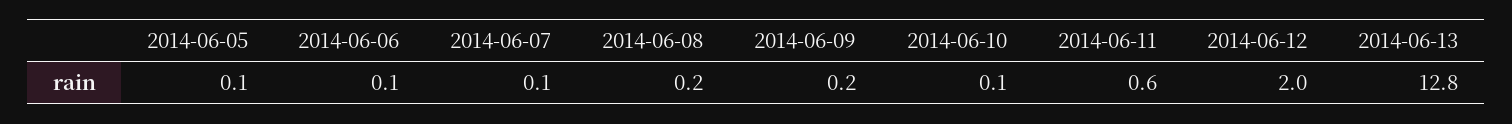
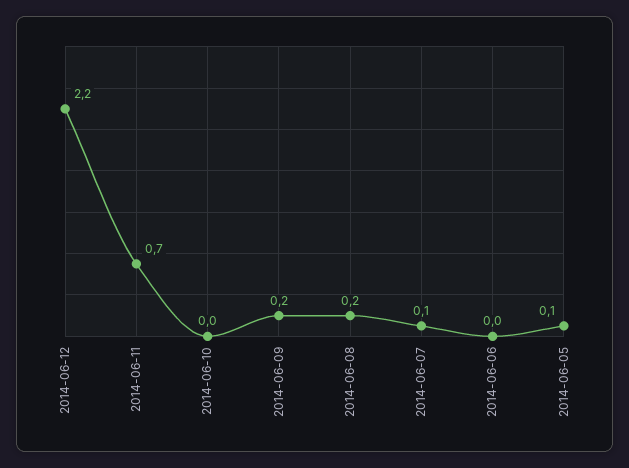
2014-06-06: 0.1 -> 0
2014-06-10: 0.1 -> 0
2014-06-11: 0.6 -> 0.7
2014-06-12: 2 -> 2.2
2014-06-13: 12.8 -> none

